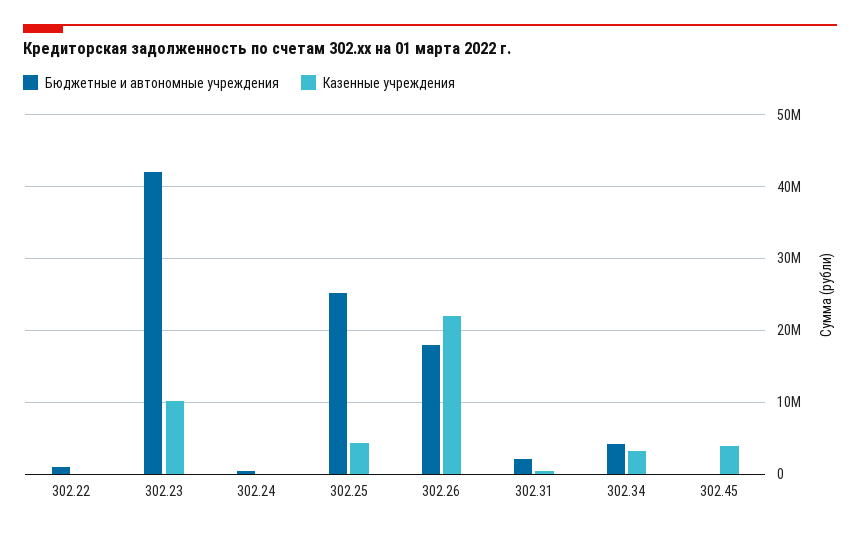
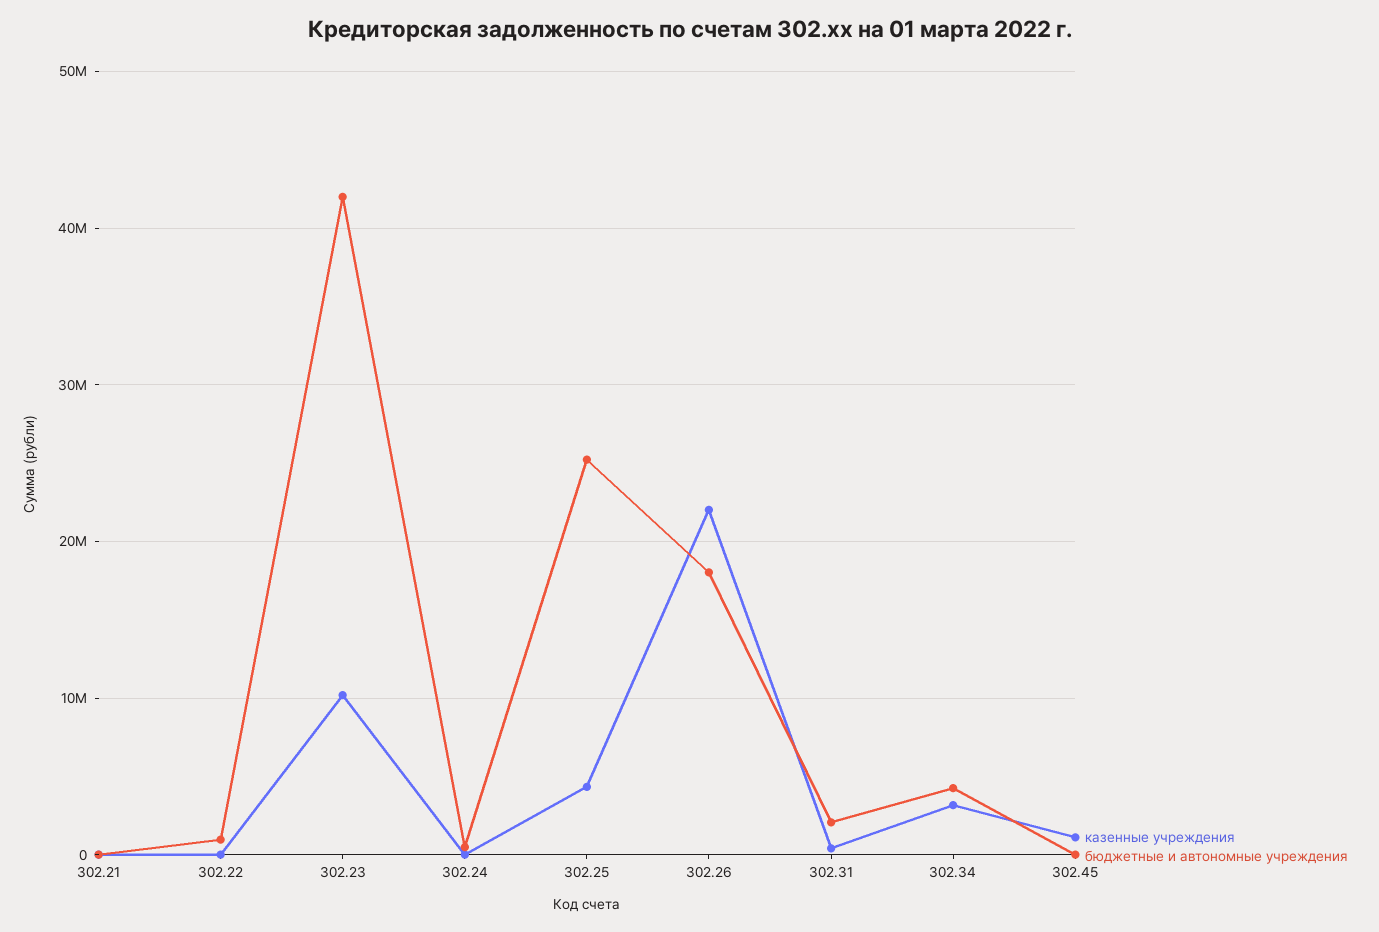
Казенные учреждения, 302.45: 4000000 -> 1000000
Казенные учреждения, 302.21: none -> 0
Бюджетные и автономные учреждения, 302.21: none -> 0

